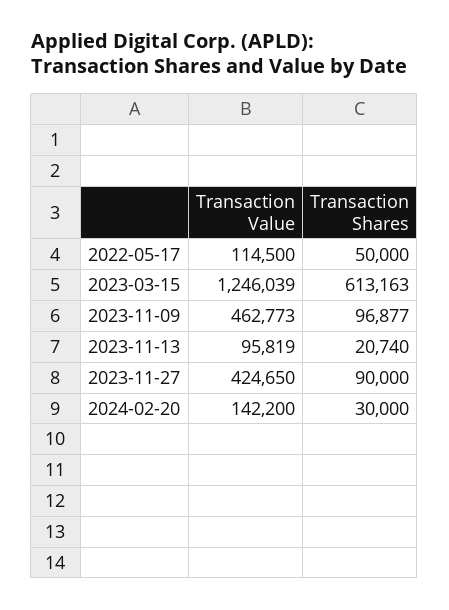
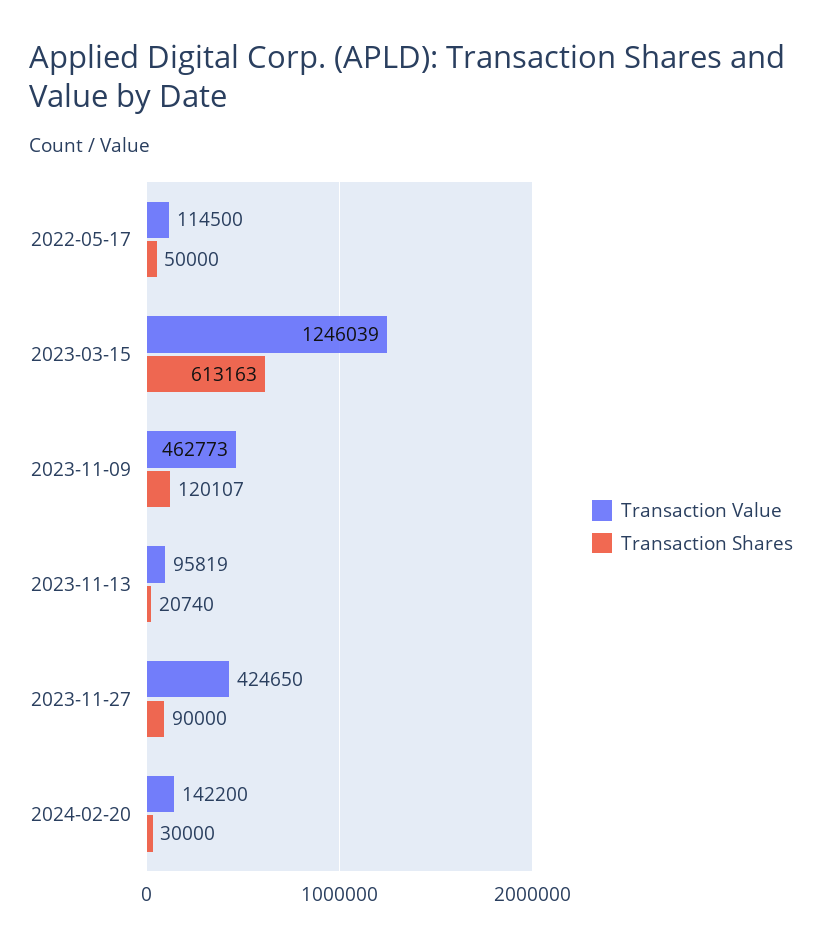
Transaction Shares, 2023-11-09: 96877 -> 120107

